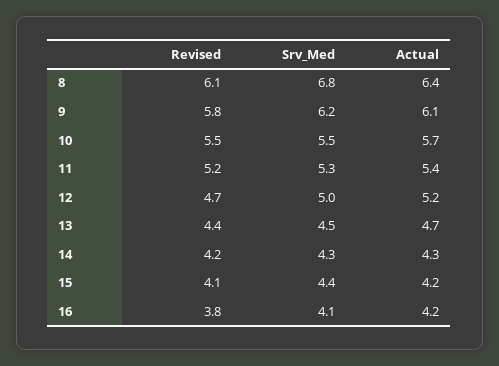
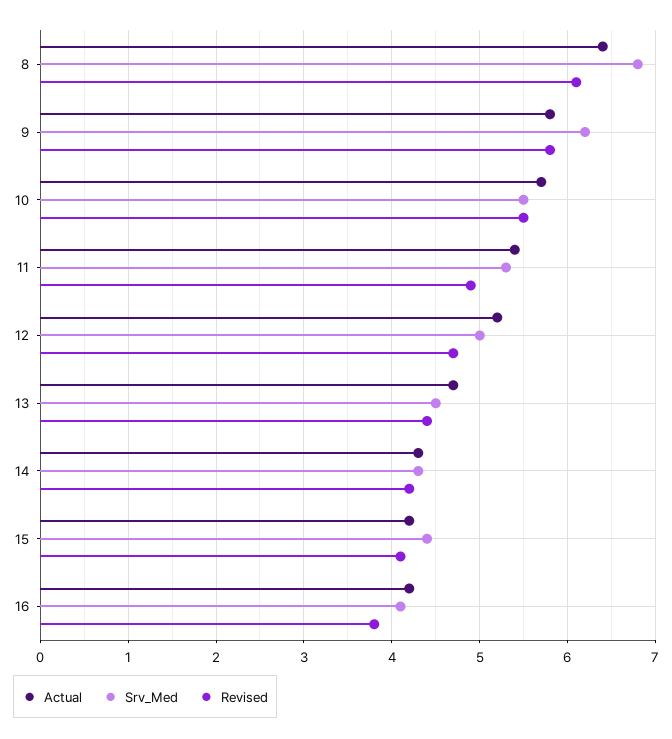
Actual, 9: 6.1 -> 5.8
Revised, 11: 5.2 -> 4.9

